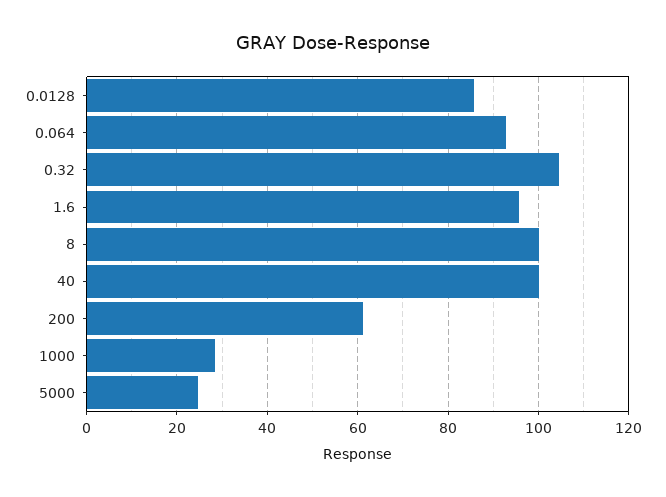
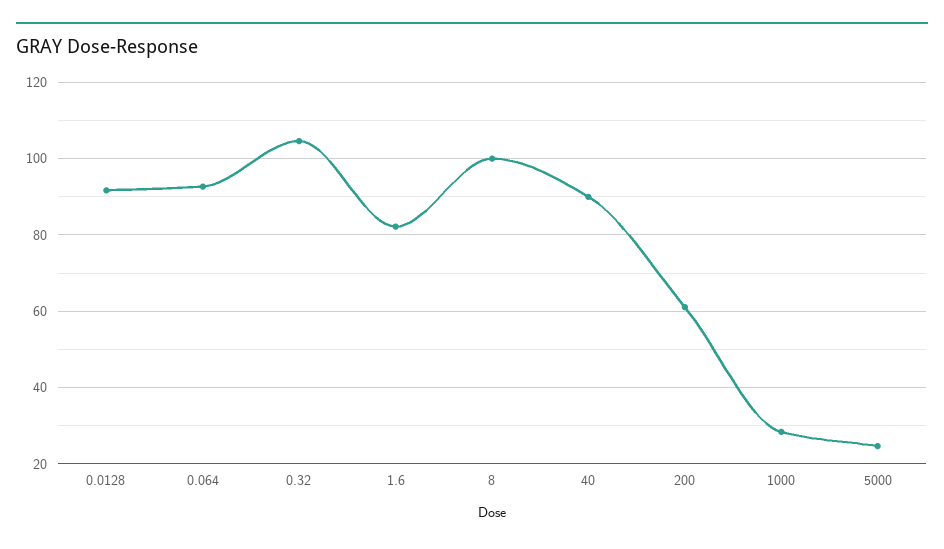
0.0128: 86 -> 92
1.6: 96 -> 82
40: 100 -> 90

